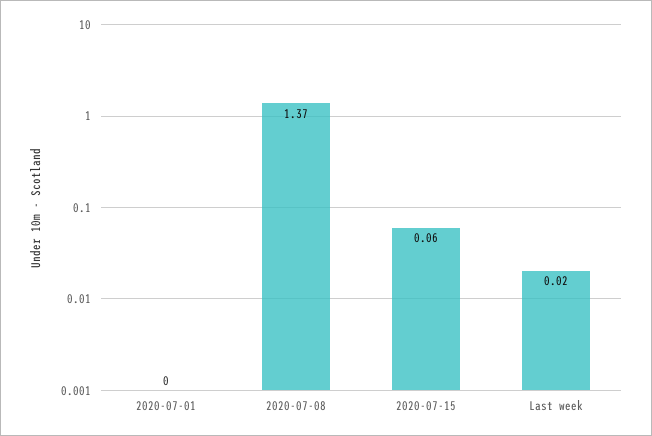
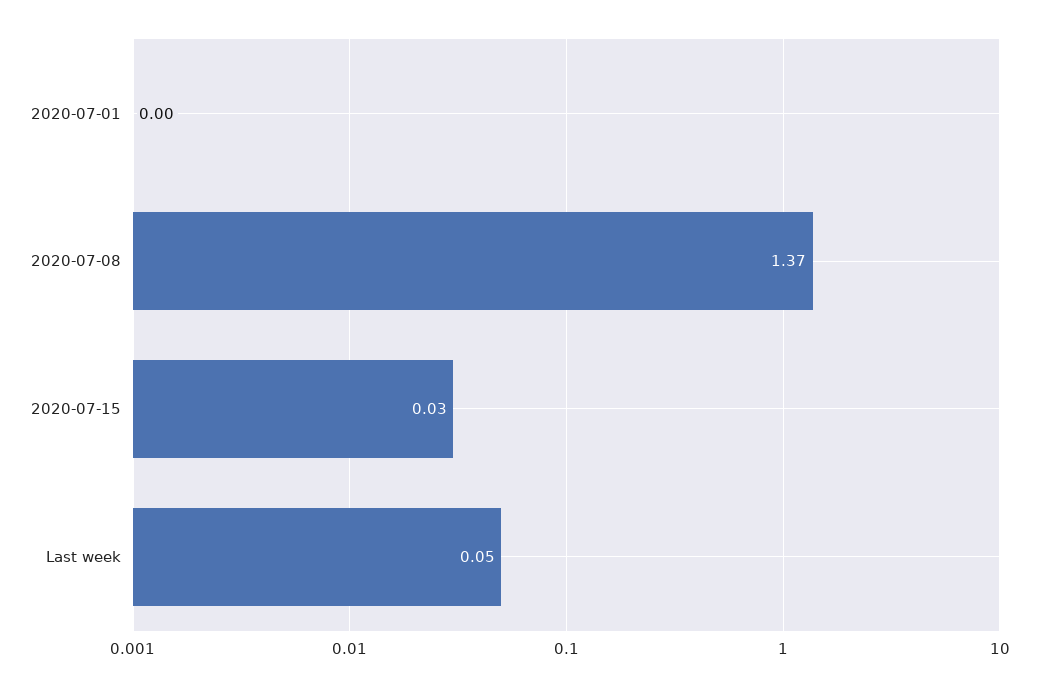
2020-07-15: 0.06 -> 0.03
Last week: 0.02 -> 0.05

